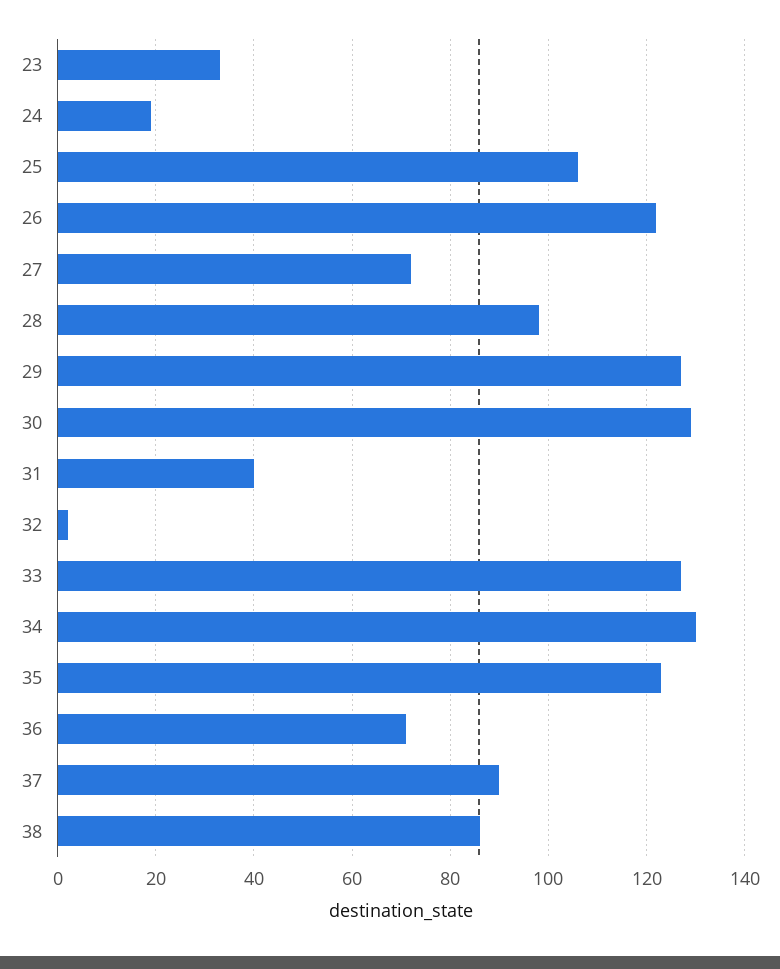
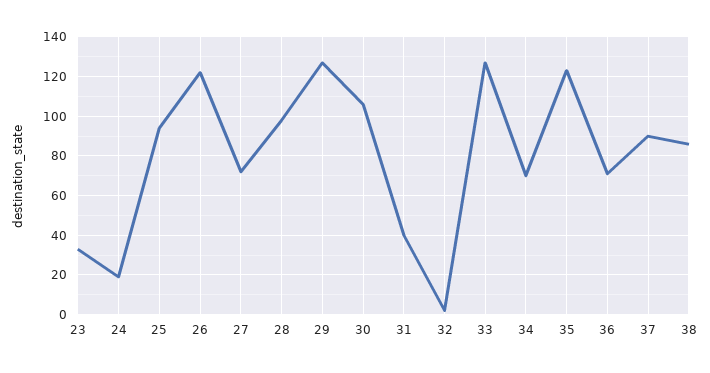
25: 105 -> 95
30: 130 -> 105
34: 130 -> 70

